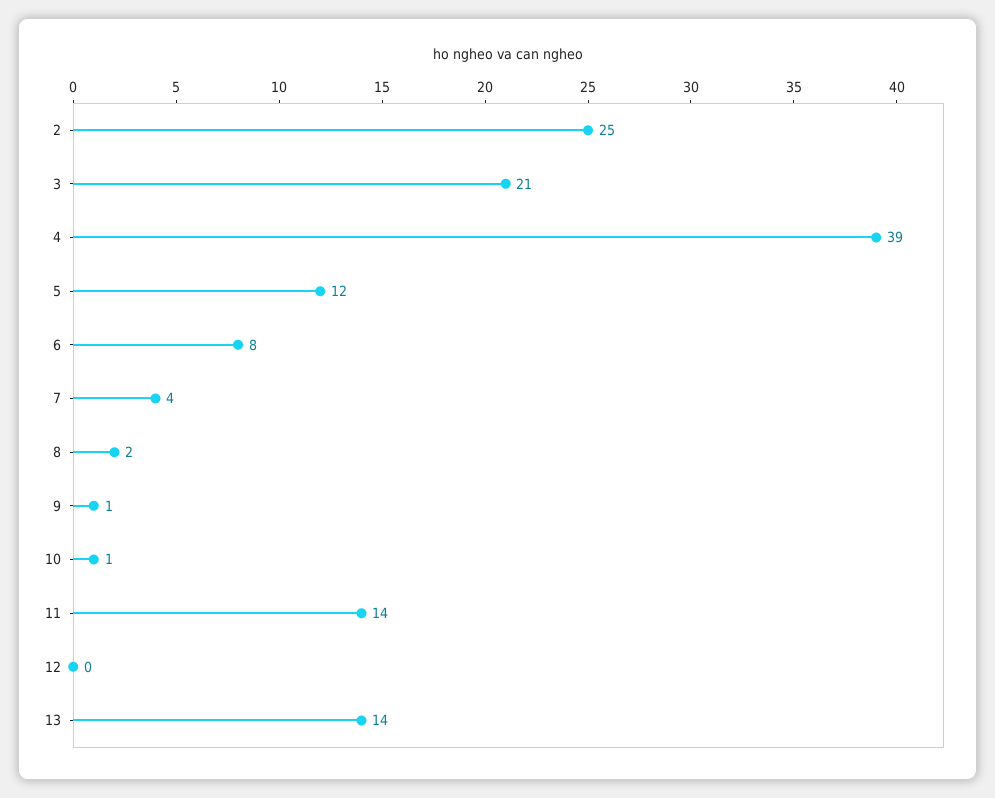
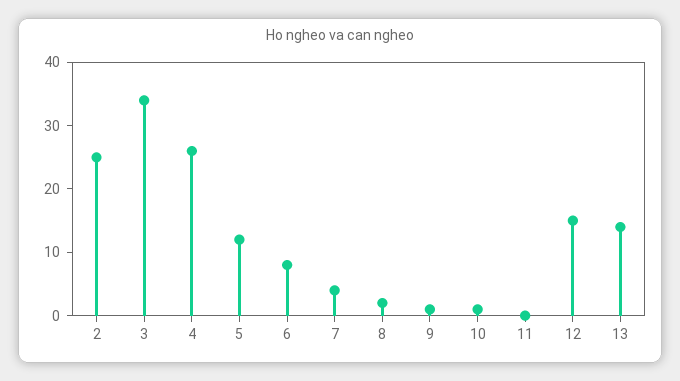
3: 21 -> 35
4: 39 -> 25
11: 14 -> 0
12: 0 -> 15

